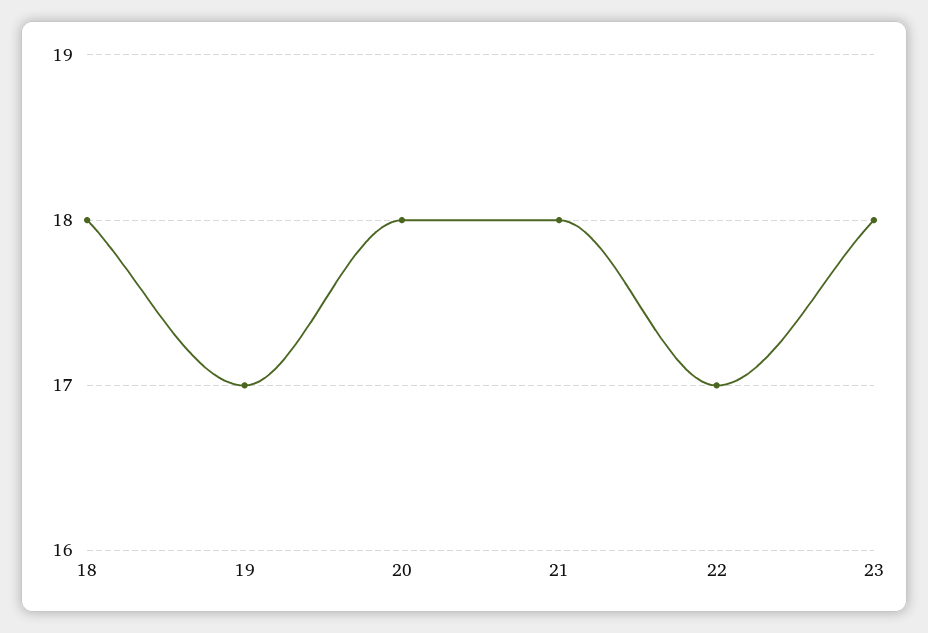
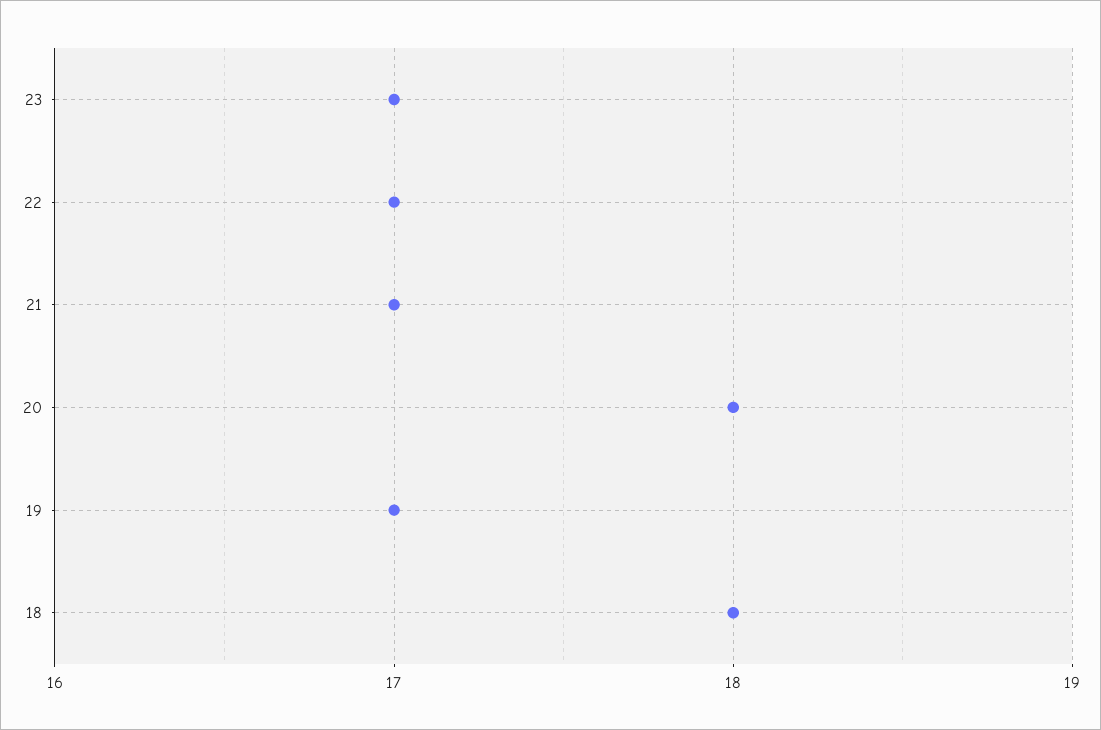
21: 18 -> 17
23: 18 -> 17

